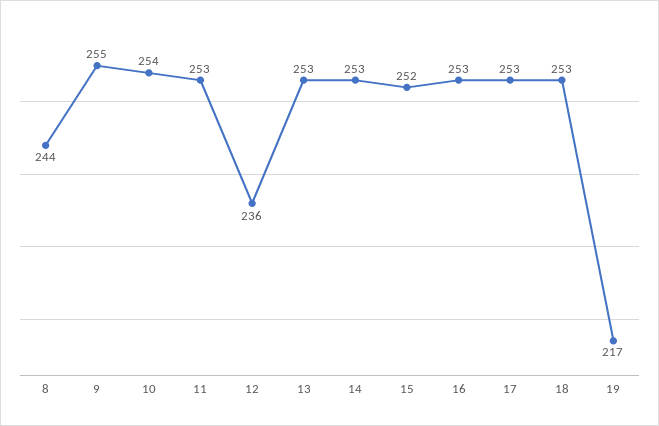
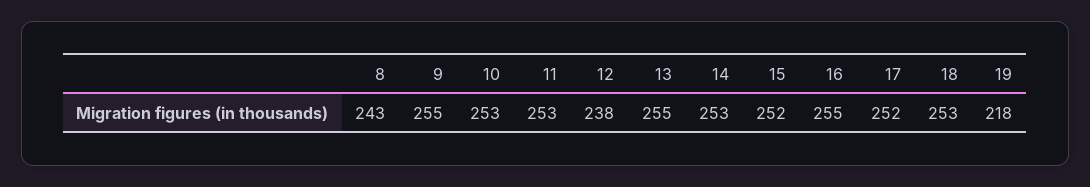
8: 244 -> 243
10: 254 -> 253
12: 236 -> 238
13: 253 -> 255
16: 253 -> 255
17: 253 -> 252
19: 217 -> 218

